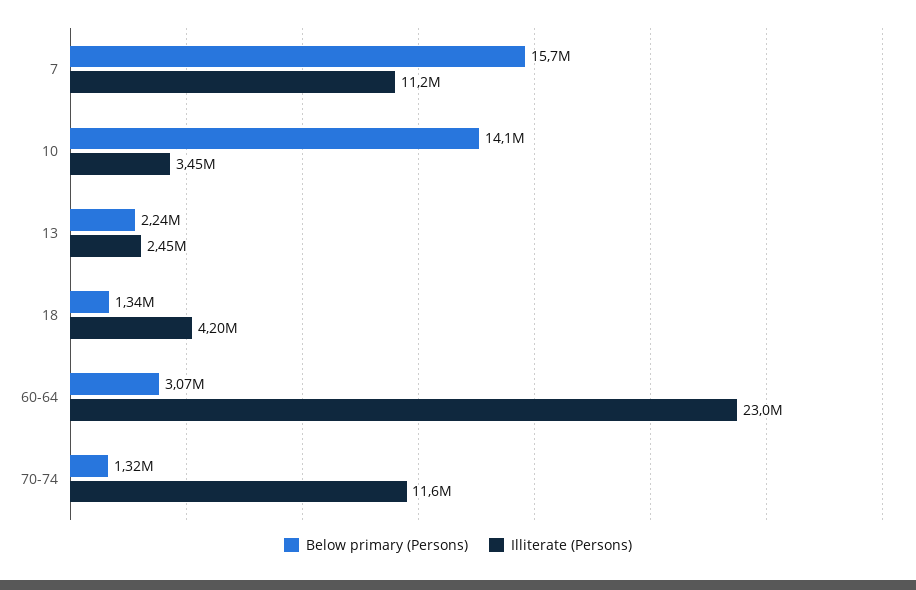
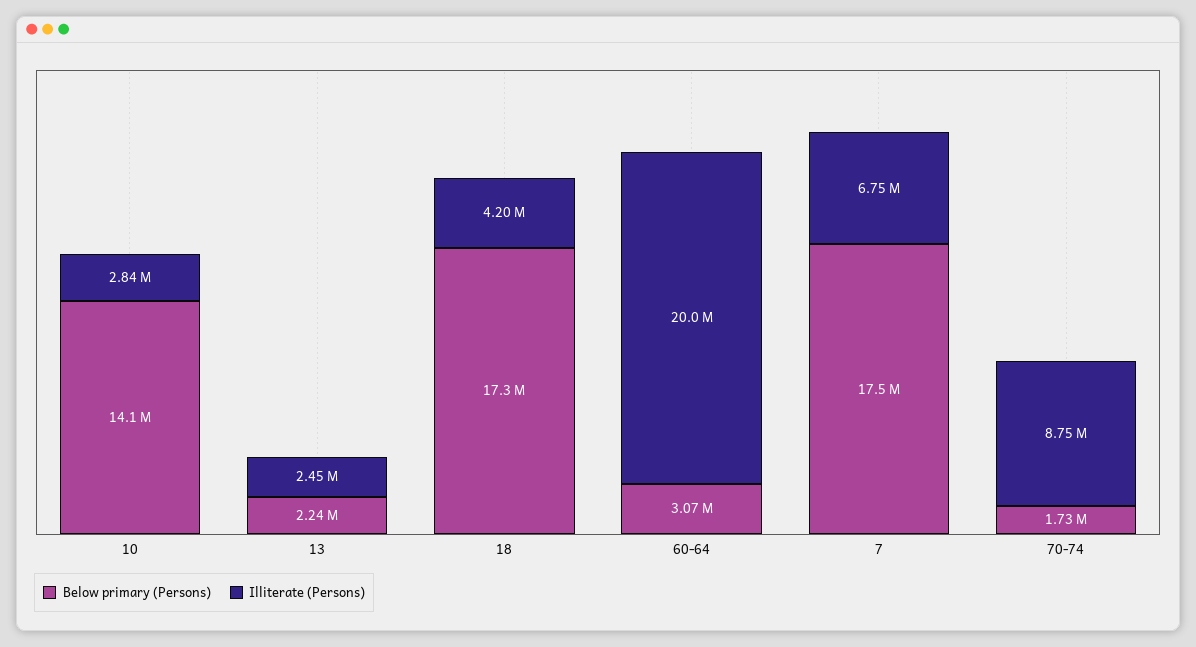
Below primary (Persons), 7: 15700000 -> 17500000
Illiterate (Persons), 7: 11200000 -> 6750000
Illiterate (Persons), 10: 3450000 -> 2840000
Below primary (Persons), 18: 1340000 -> 17300000
Illiterate (Persons), 60-64: 23000000 -> 20000000
Below primary (Persons), 70-74: 1320000 -> 1730000
Illiterate (Persons), 70-74: 11600000 -> 8750000

